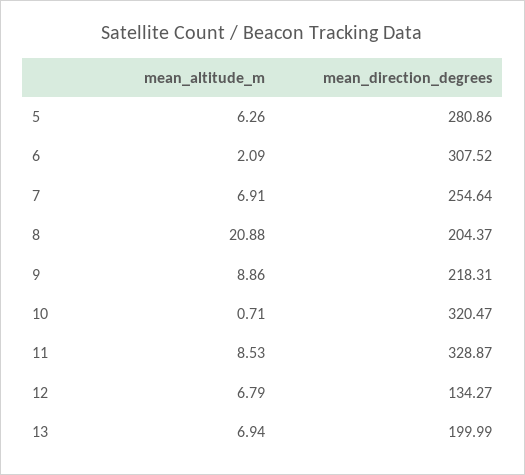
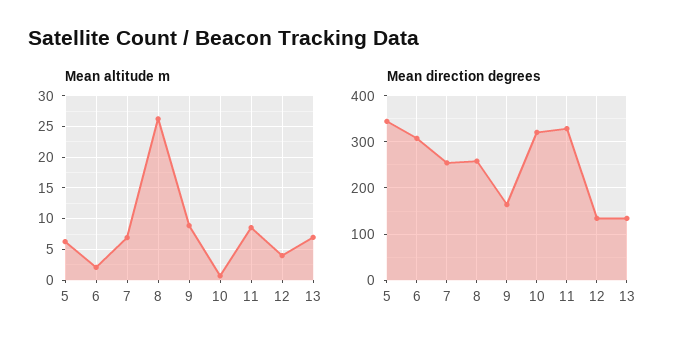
mean_direction_degrees, 5: 280.86 -> 340
mean_altitude_m, 8: 20.88 -> 26
mean_direction_degrees, 8: 204.37 -> 260
mean_direction_degrees, 9: 218.31 -> 160
mean_altitude_m, 12: 6.79 -> 4
mean_direction_degrees, 13: 199.99 -> 140

